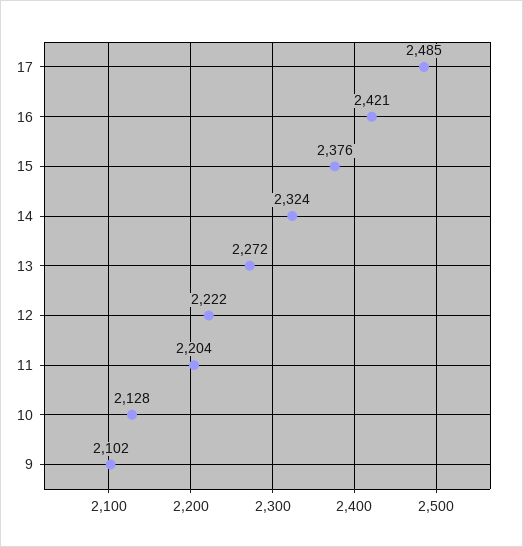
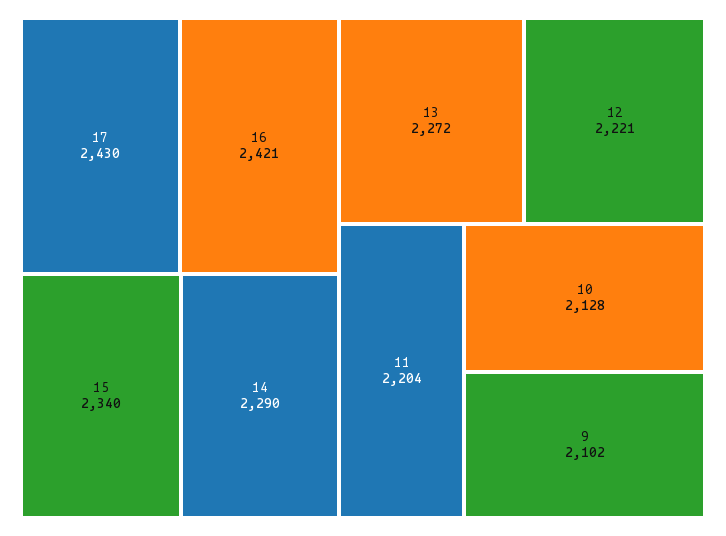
17: 2485 -> 2430
15: 2376 -> 2340
14: 2324 -> 2290
12: 2222 -> 2221

